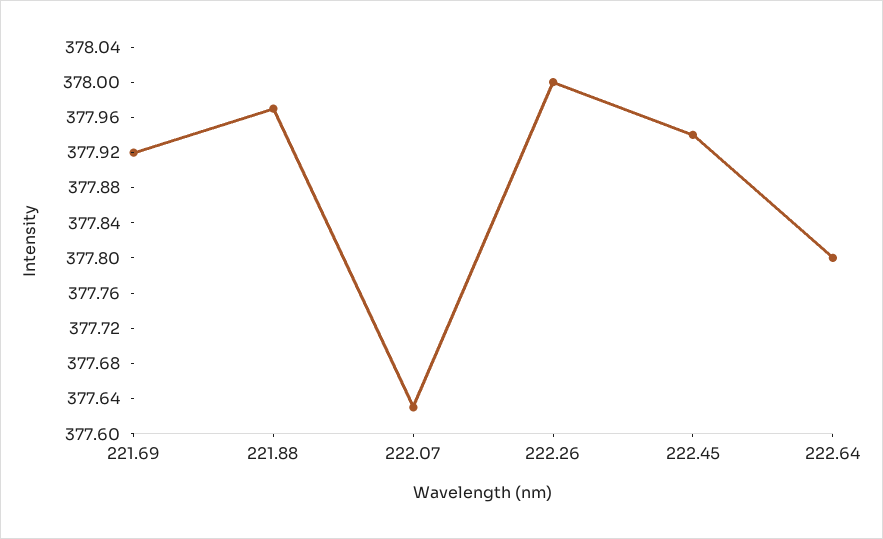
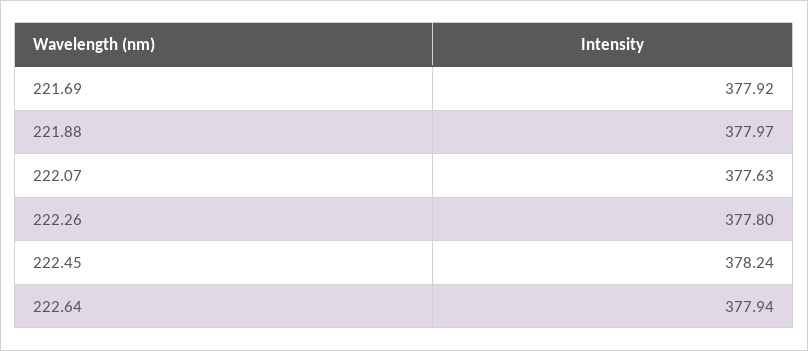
222.26: 378 -> 377.8
222.45: 377.94 -> 378.24
222.64: 377.8 -> 377.94

